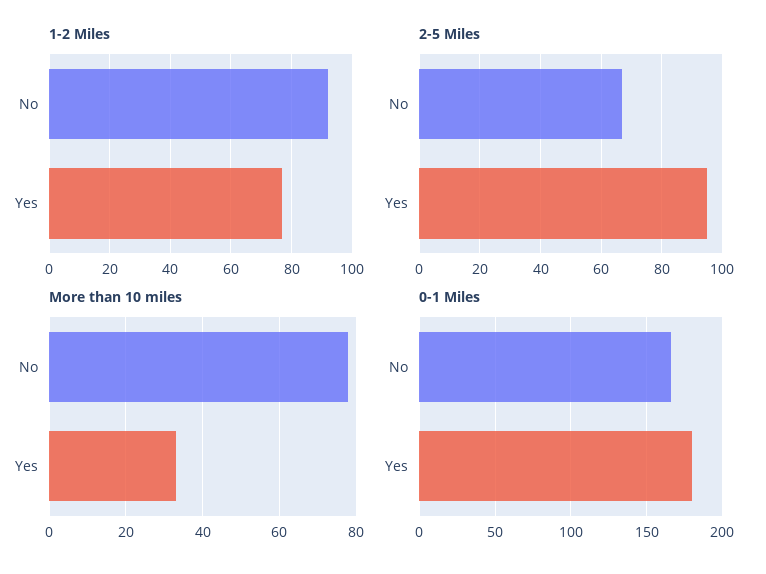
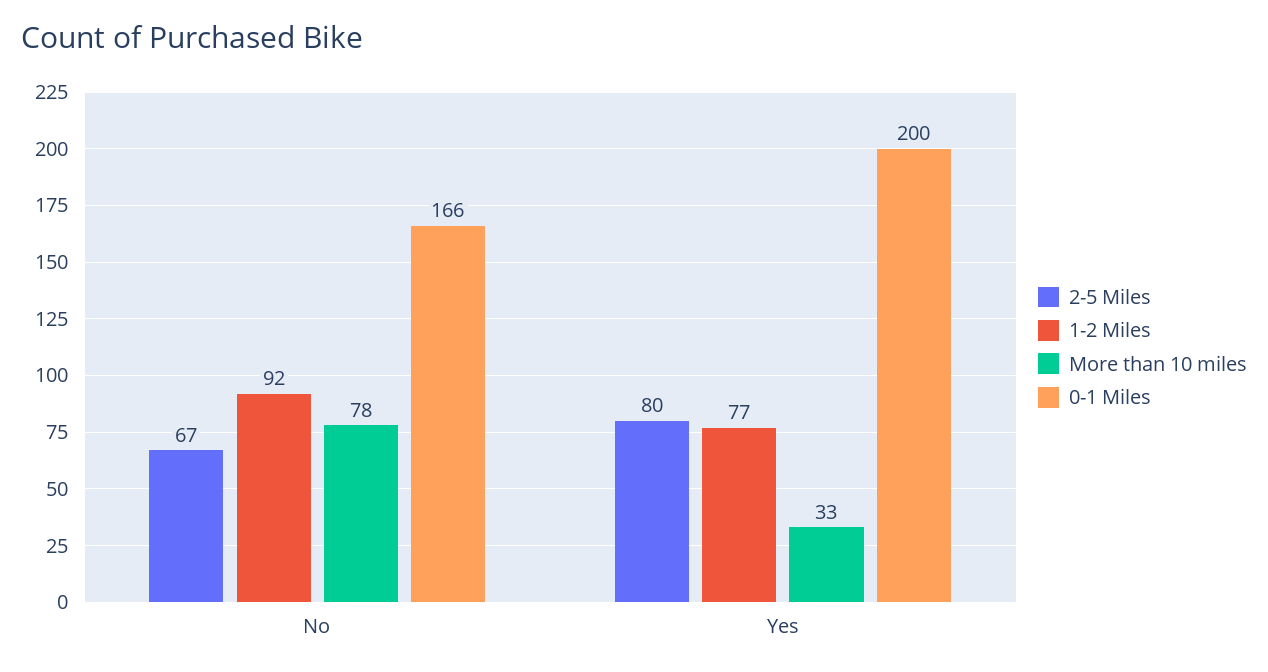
2-5 Miles, Yes: 95 -> 80
0-1 Miles, Yes: 180 -> 200

